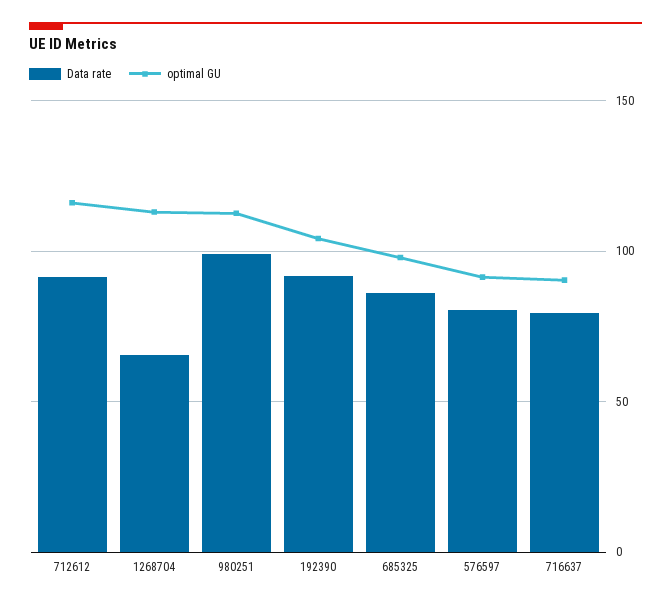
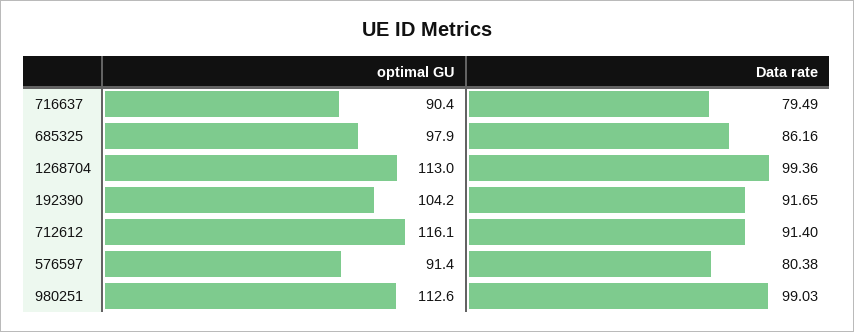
Data rate, 1268704: 65 -> 99.36

